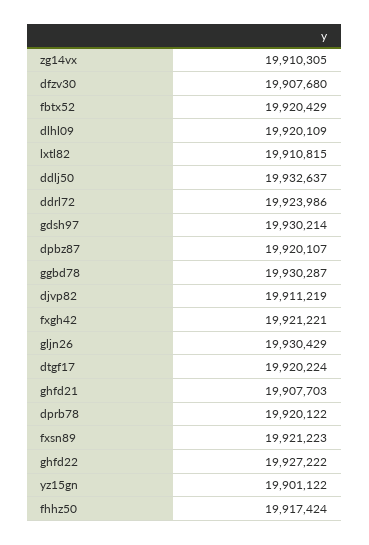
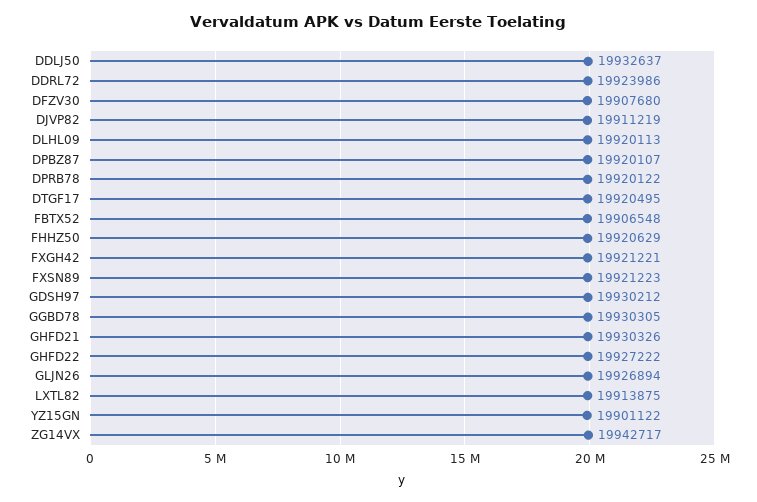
zg14vx: 19910305 -> 19942717
fbtx52: 19920429 -> 19906548
dlhl09: 19920109 -> 19920113
lxtl82: 19910815 -> 19913875
gdsh97: 19930214 -> 19930212
ggbd78: 19930287 -> 19930305
gljn26: 19930429 -> 19926894
dtgf17: 19920224 -> 19920495
ghfd21: 19907703 -> 19930326
fhhz50: 19917424 -> 19920629

